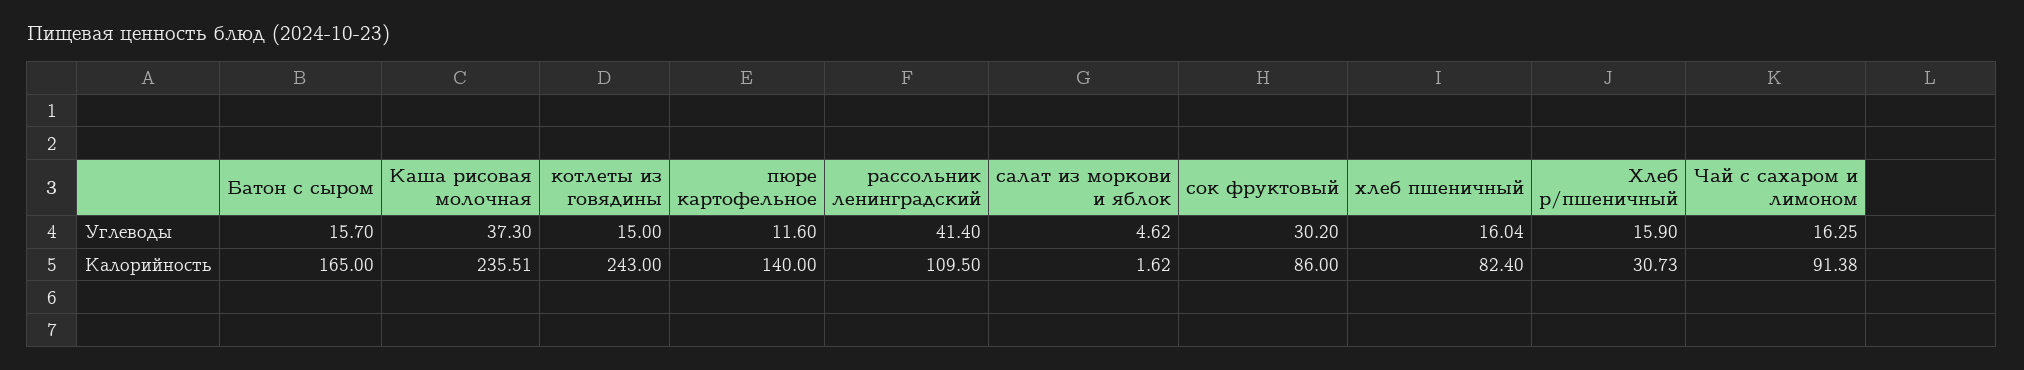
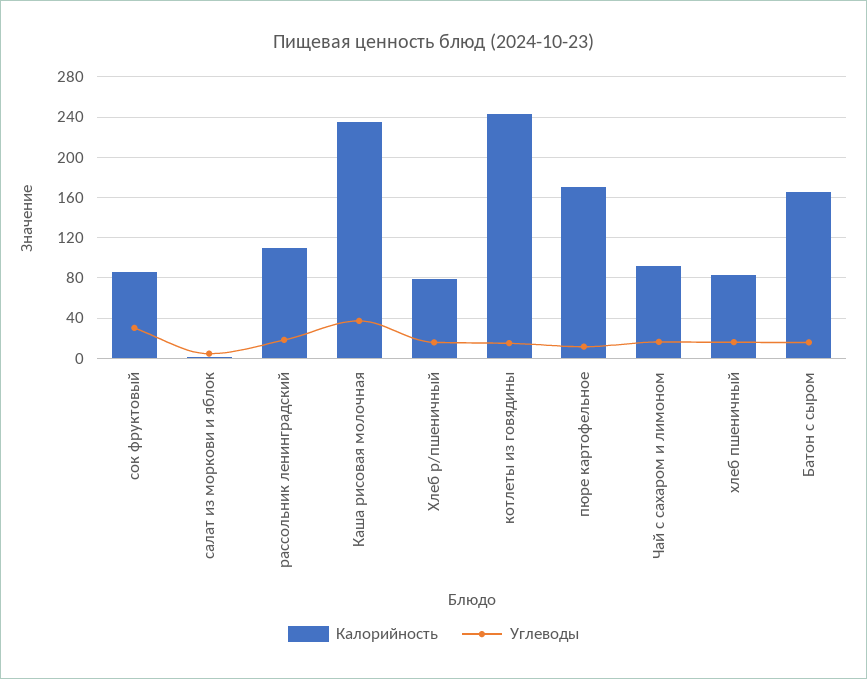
Углеводы, рассольник ленинградский: 41.4 -> 20
Калорийность, пюре картофельное: 140 -> 170
Калорийность, Хлеб р/пшеничный: 30.73 -> 80

